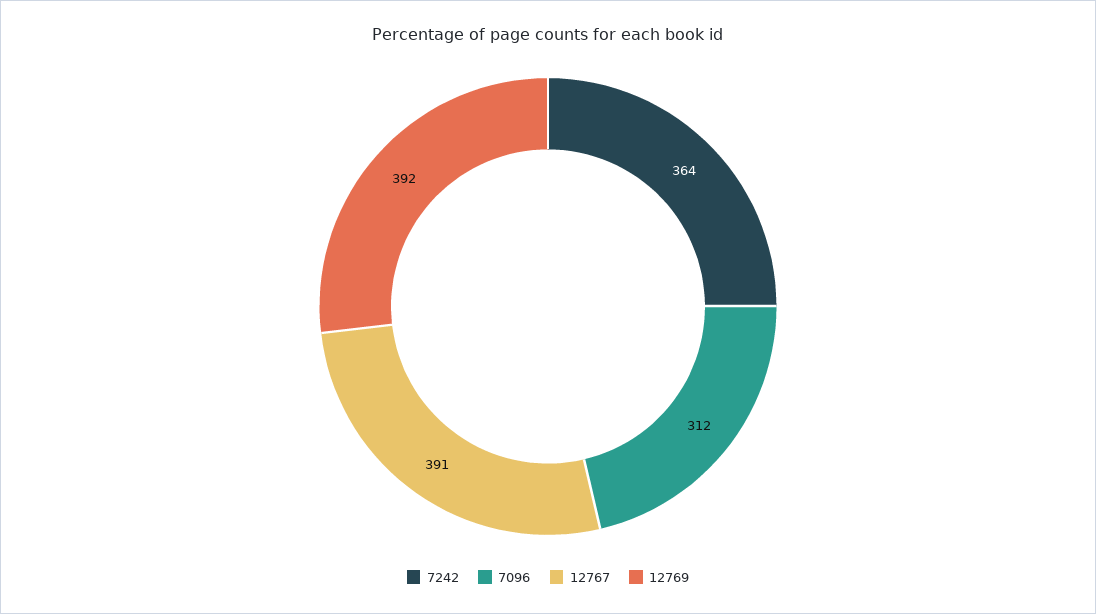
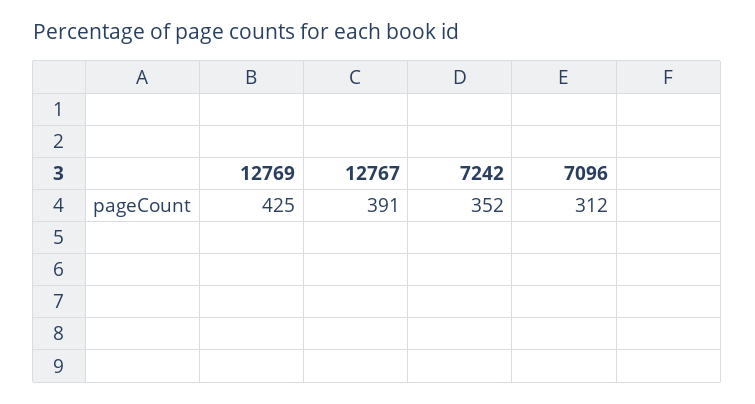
7242: 364 -> 352
12769: 392 -> 425

